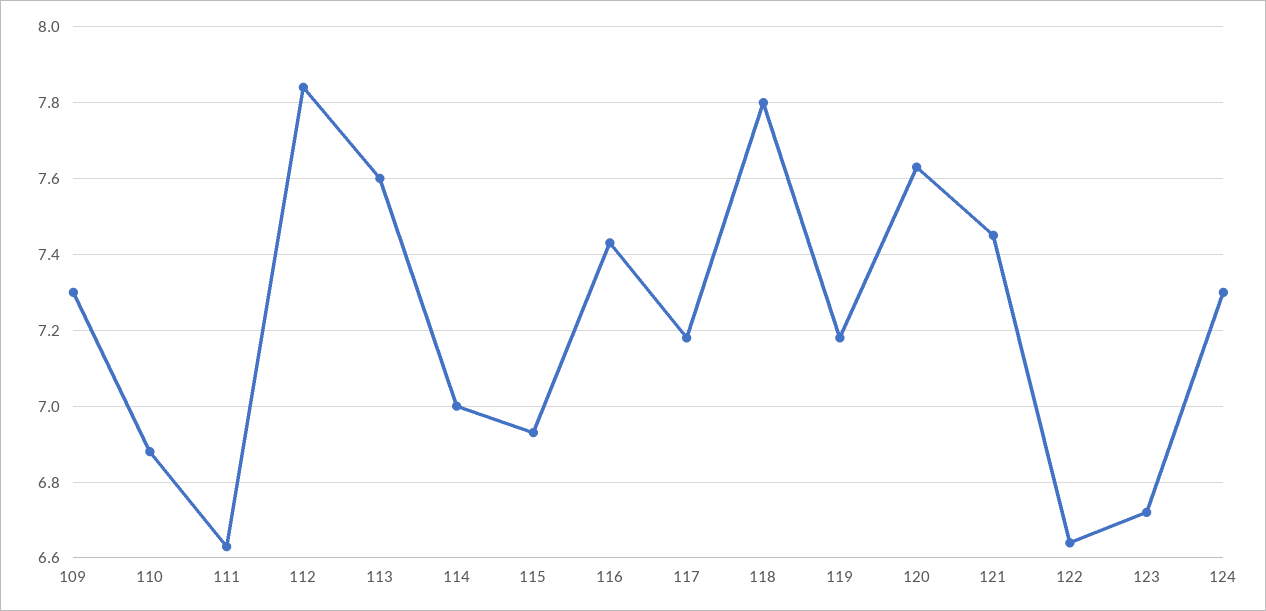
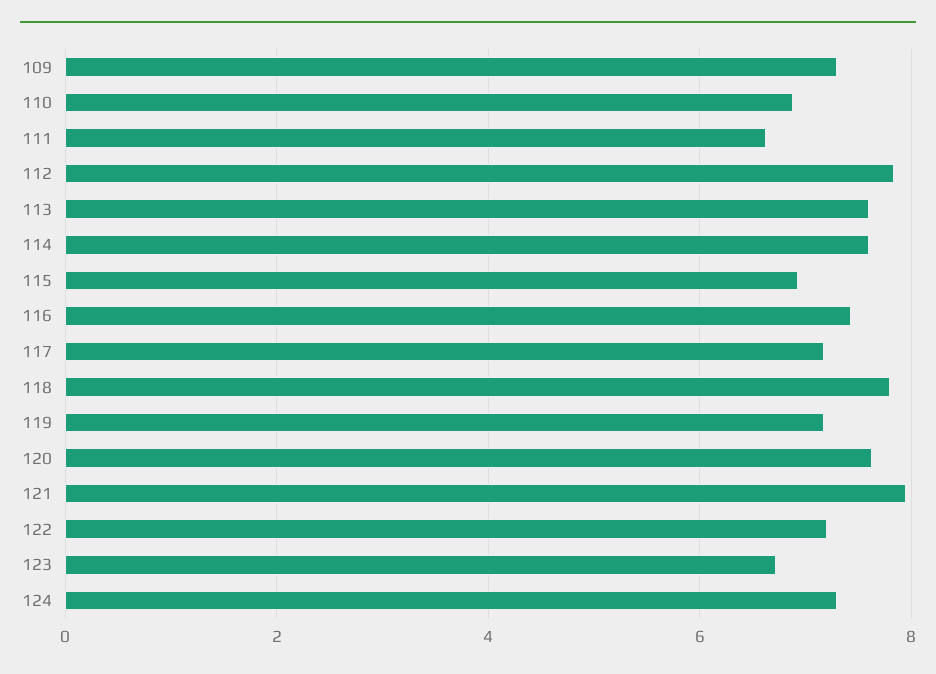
114: 7 -> 7.6
121: 7.45 -> 8
122: 6.65 -> 7.2

